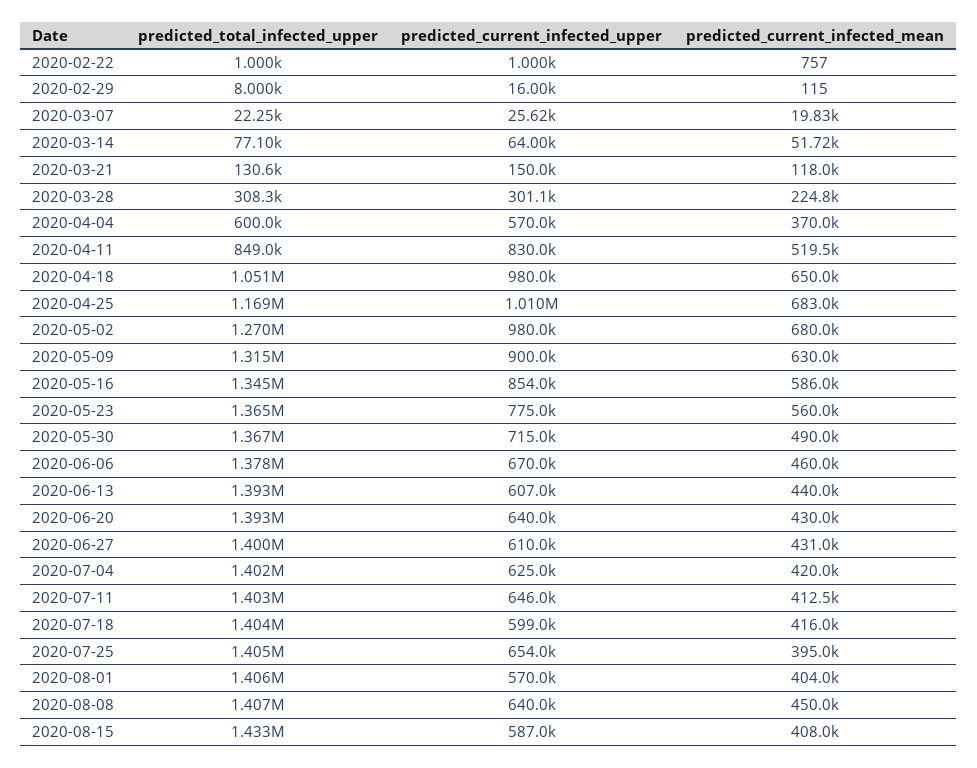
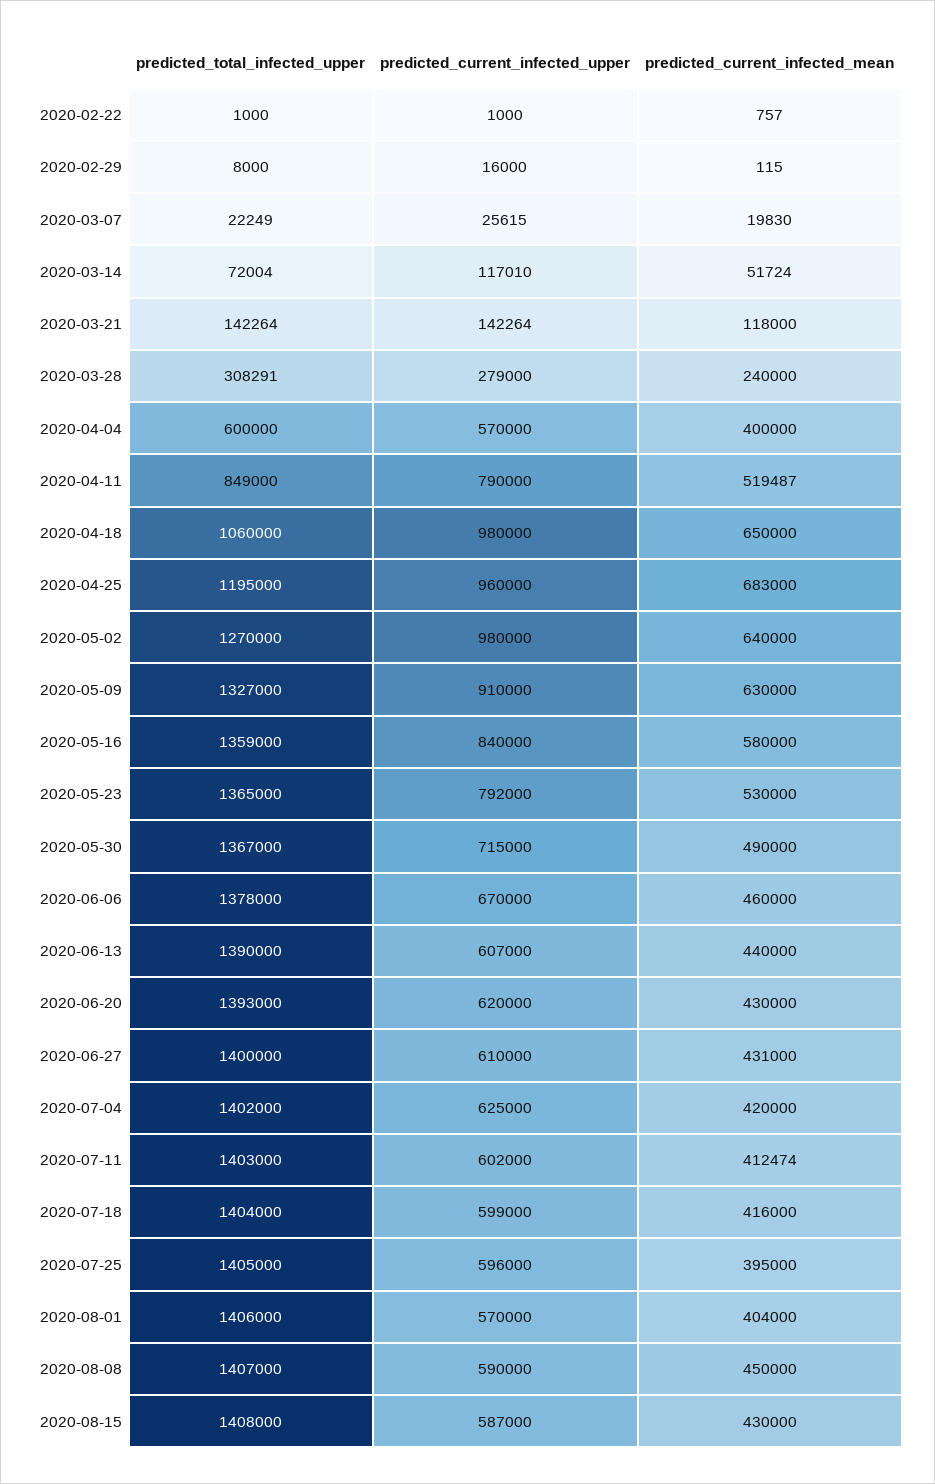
predicted_total_infected_upper, 2020-03-14: 77100 -> 72004
predicted_current_infected_upper, 2020-03-14: 64000 -> 117010
predicted_total_infected_upper, 2020-03-21: 130600 -> 142264
predicted_current_infected_upper, 2020-03-21: 150000 -> 142264
predicted_current_infected_upper, 2020-03-28: 301100 -> 279000
predicted_current_infected_mean, 2020-03-28: 224800 -> 240000
predicted_current_infected_mean, 2020-04-04: 370000 -> 400000
predicted_current_infected_upper, 2020-04-11: 830000 -> 790000
predicted_total_infected_upper, 2020-04-18: 1051000 -> 1060000
predicted_total_infected_upper, 2020-04-25: 1169000 -> 1195000
predicted_current_infected_upper, 2020-04-25: 1010000 -> 960000
predicted_current_infected_mean, 2020-05-02: 680000 -> 640000
predicted_total_infected_upper, 2020-05-09: 1315000 -> 1327000
predicted_current_infected_upper, 2020-05-09: 900000 -> 910000
predicted_total_infected_upper, 2020-05-16: 1345000 -> 1359000
predicted_current_infected_upper, 2020-05-16: 854000 -> 840000
predicted_current_infected_mean, 2020-05-16: 586000 -> 580000
predicted_current_infected_upper, 2020-05-23: 775000 -> 792000
predicted_current_infected_mean, 2020-05-23: 560000 -> 530000
predicted_total_infected_upper, 2020-06-13: 1393000 -> 1390000
predicted_current_infected_upper, 2020-06-20: 640000 -> 620000
predicted_current_infected_upper, 2020-07-11: 646000 -> 602000
predicted_current_infected_upper, 2020-07-25: 654000 -> 596000
predicted_current_infected_upper, 2020-08-08: 640000 -> 590000
predicted_total_infected_upper, 2020-08-15: 1433000 -> 1408000
predicted_current_infected_mean, 2020-08-15: 408000 -> 430000

